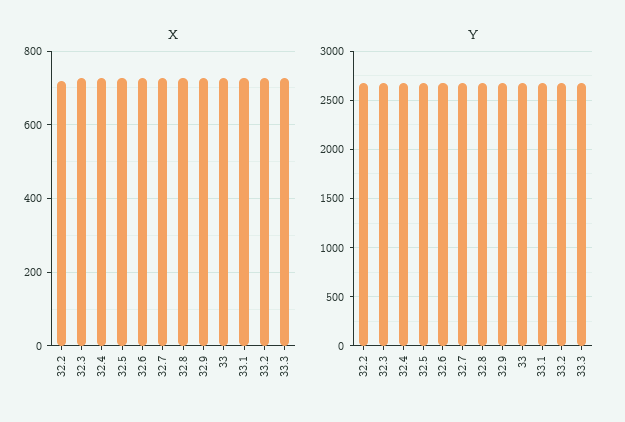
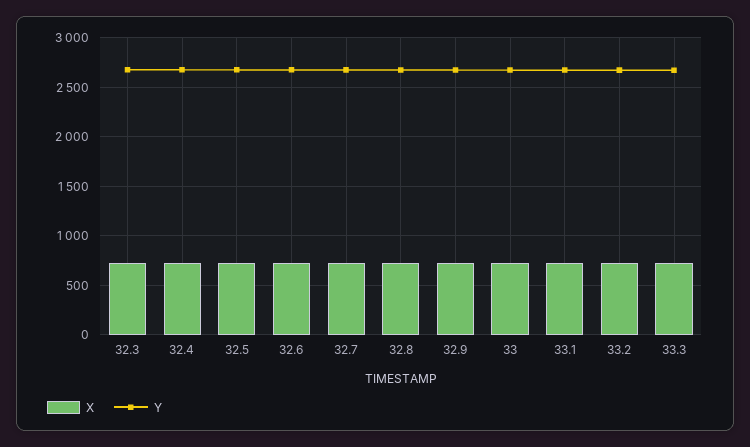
X, 32.2: 720 -> none
Y, 32.2: 2700 -> none

